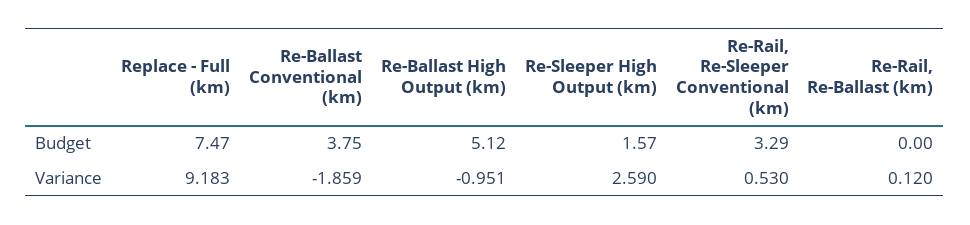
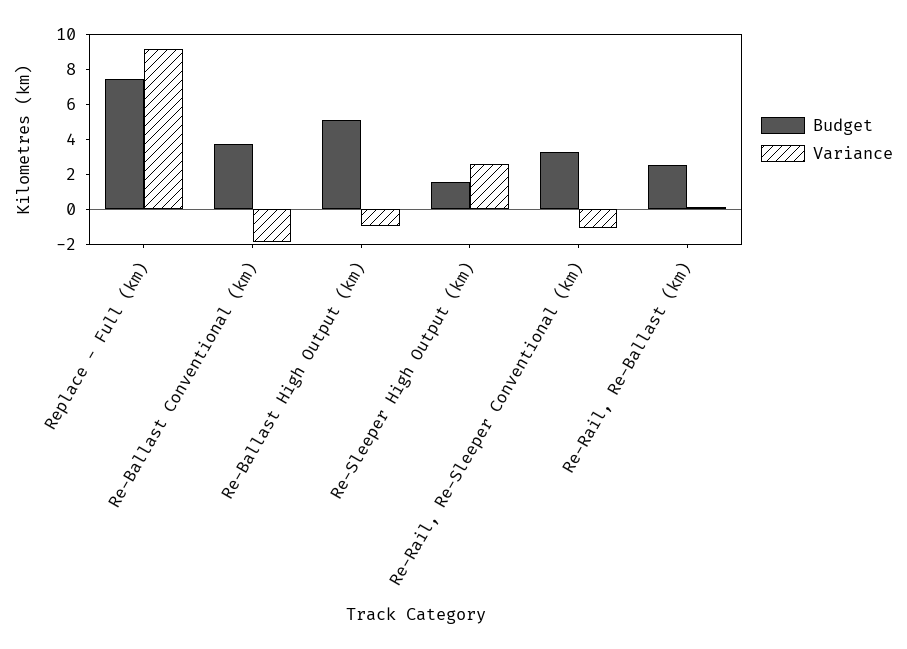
Budget, Re-Rail, Re-Ballast (km): 0 -> 2.5
Variance, Re-Rail, Re-Sleeper Conventional (km): 0.53 -> -1

